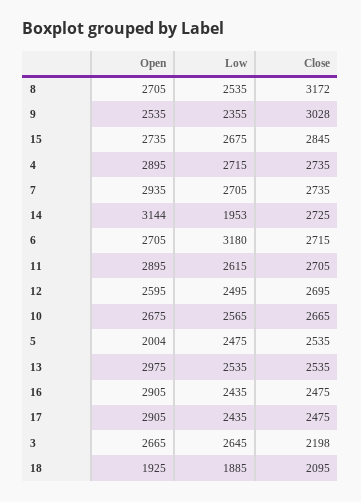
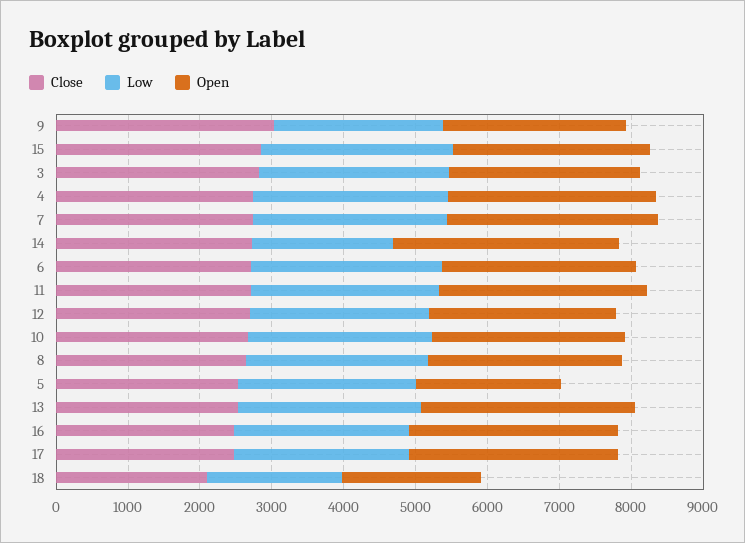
Close, 8: 3172 -> 2600
Low, 6: 3180 -> 2600
Close, 3: 2198 -> 2800

